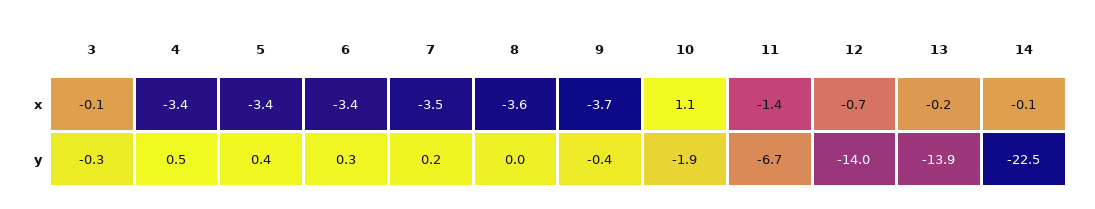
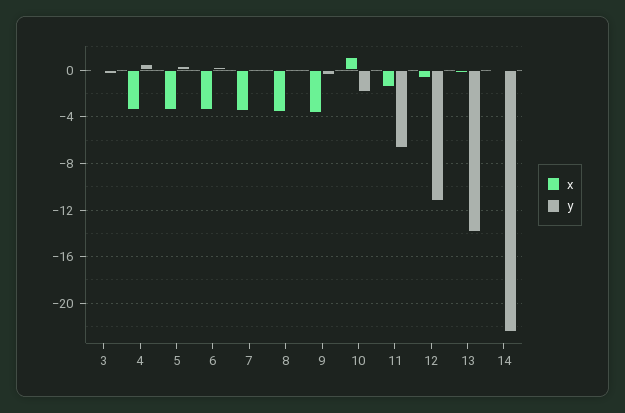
y, 12: -14 -> -11

